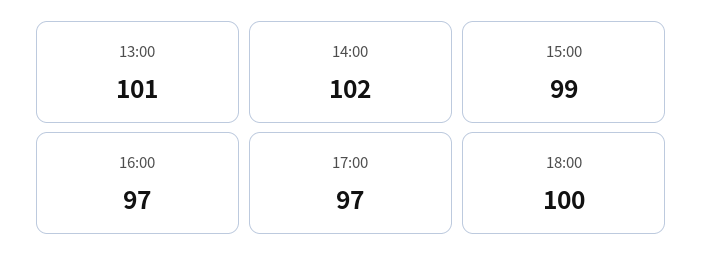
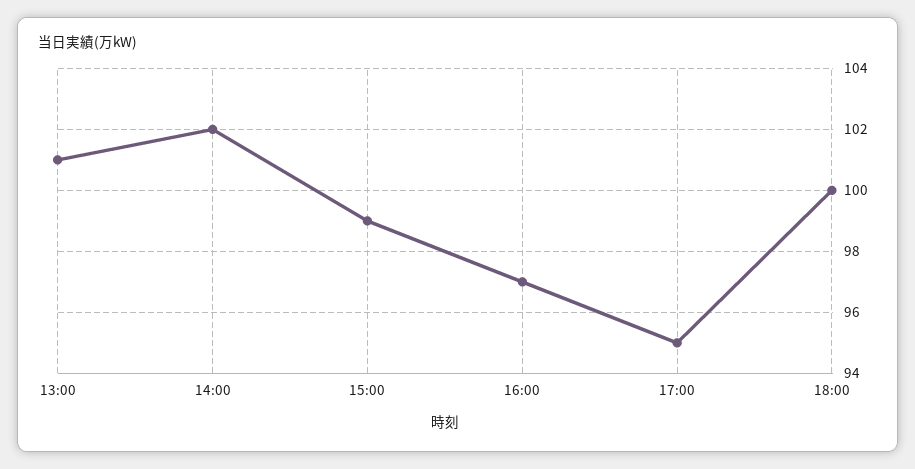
17:00: 97 -> 95

